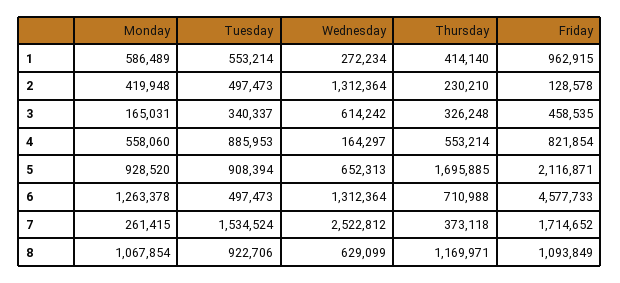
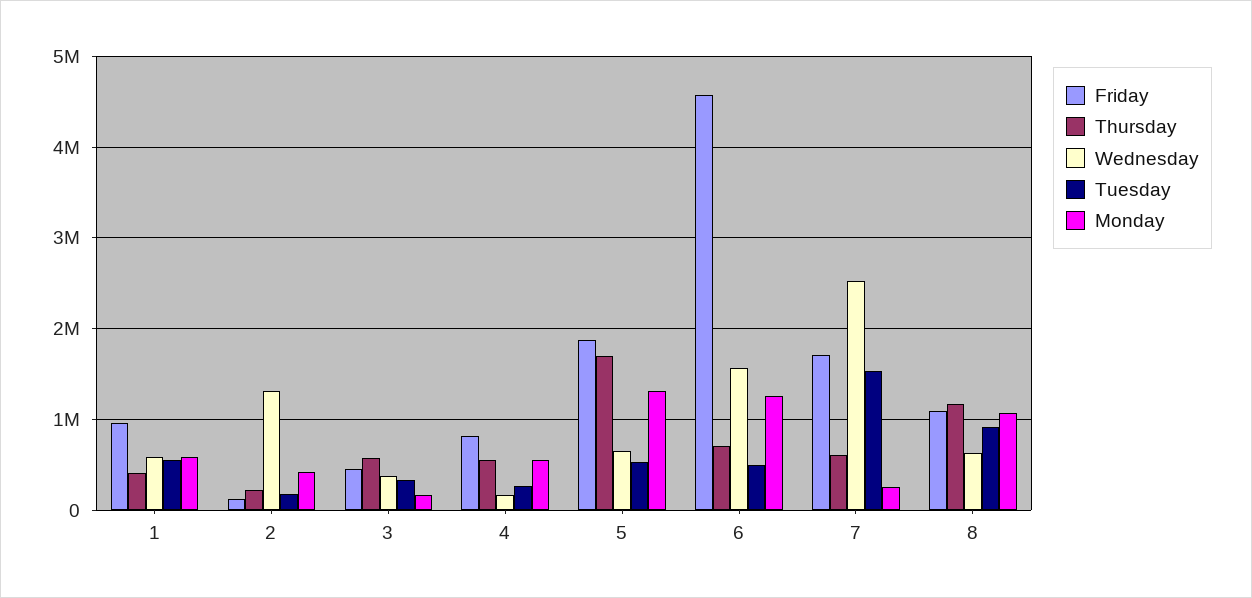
Wednesday, 1: 272234 -> 600000
Tuesday, 2: 497473 -> 200000
Wednesday, 3: 614242 -> 400000
Thursday, 3: 326248 -> 600000
Tuesday, 4: 885953 -> 300000
Monday, 5: 928520 -> 1300000
Tuesday, 5: 908394 -> 500000
Friday, 5: 2116871 -> 1900000
Wednesday, 6: 1312364 -> 1600000
Thursday, 7: 373118 -> 600000

